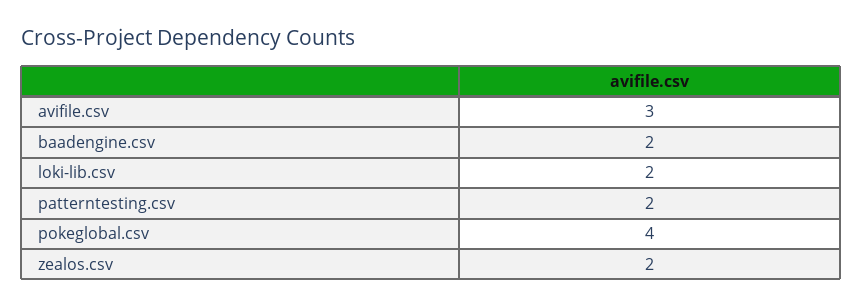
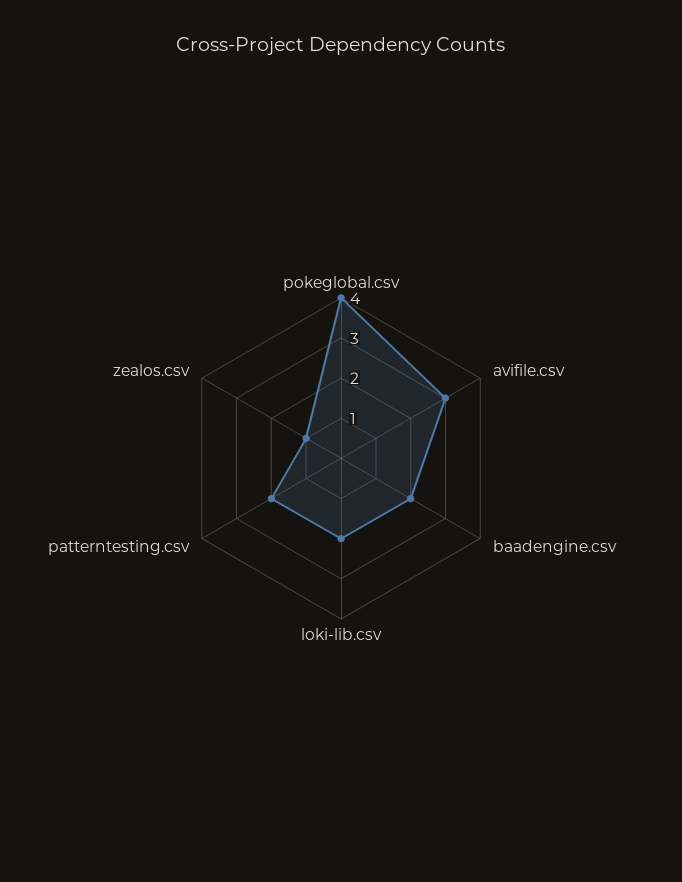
zealos.csv: 2 -> 1

